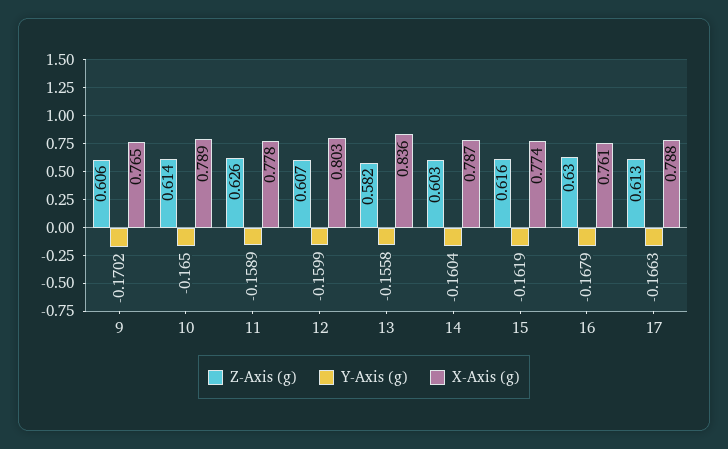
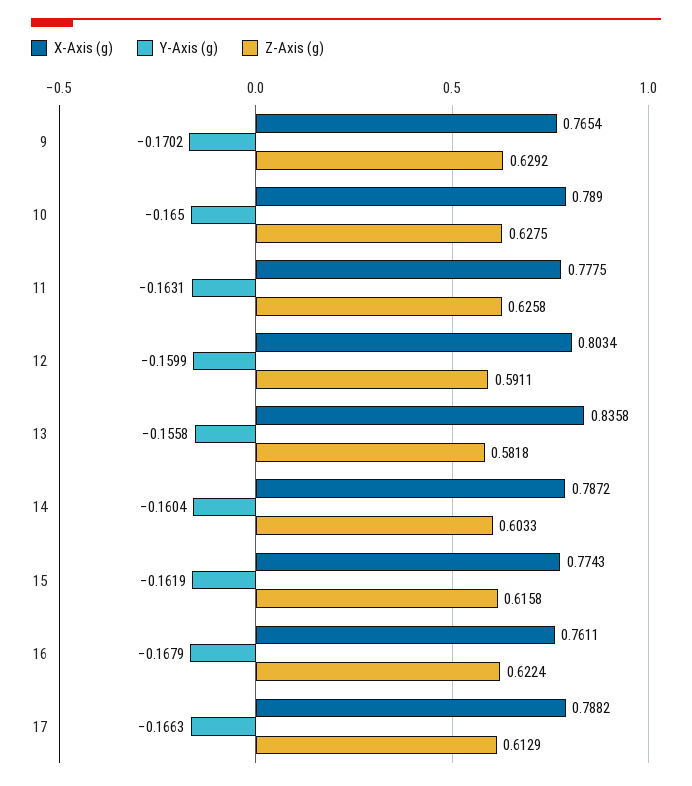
Z-Axis (g), 9: 0.606 -> 0.6292
Z-Axis (g), 10: 0.614 -> 0.6275
Y-Axis (g), 11: -0.1589 -> -0.1631
Z-Axis (g), 12: 0.607 -> 0.5911
Z-Axis (g), 16: 0.63 -> 0.6224

